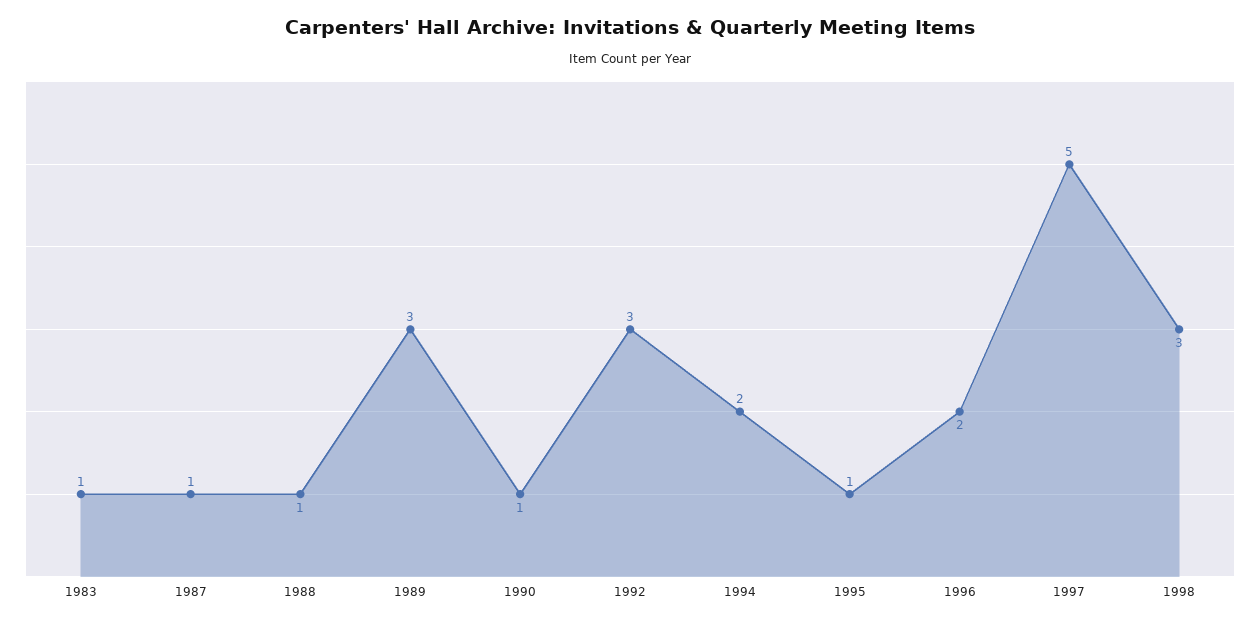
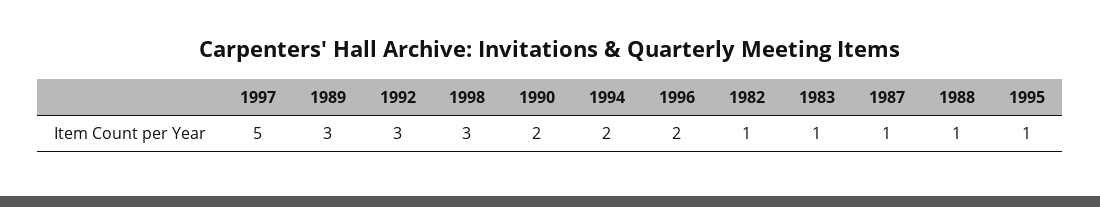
1990: 1 -> 2
1982: none -> 1

